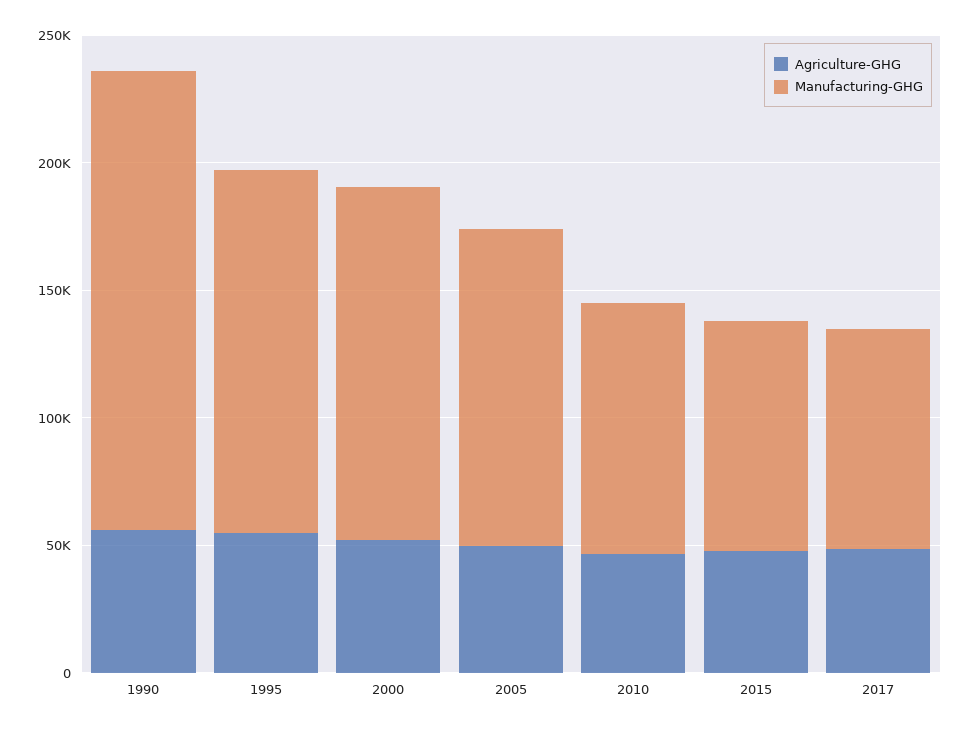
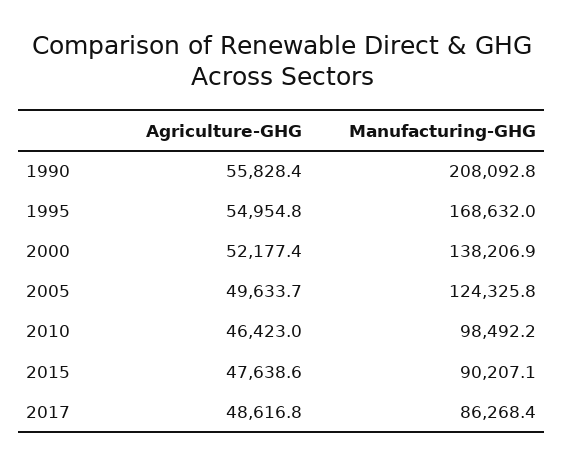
Manufacturing-GHG, 1990: 180000 -> 208092.8
Manufacturing-GHG, 1995: 140000 -> 168632

